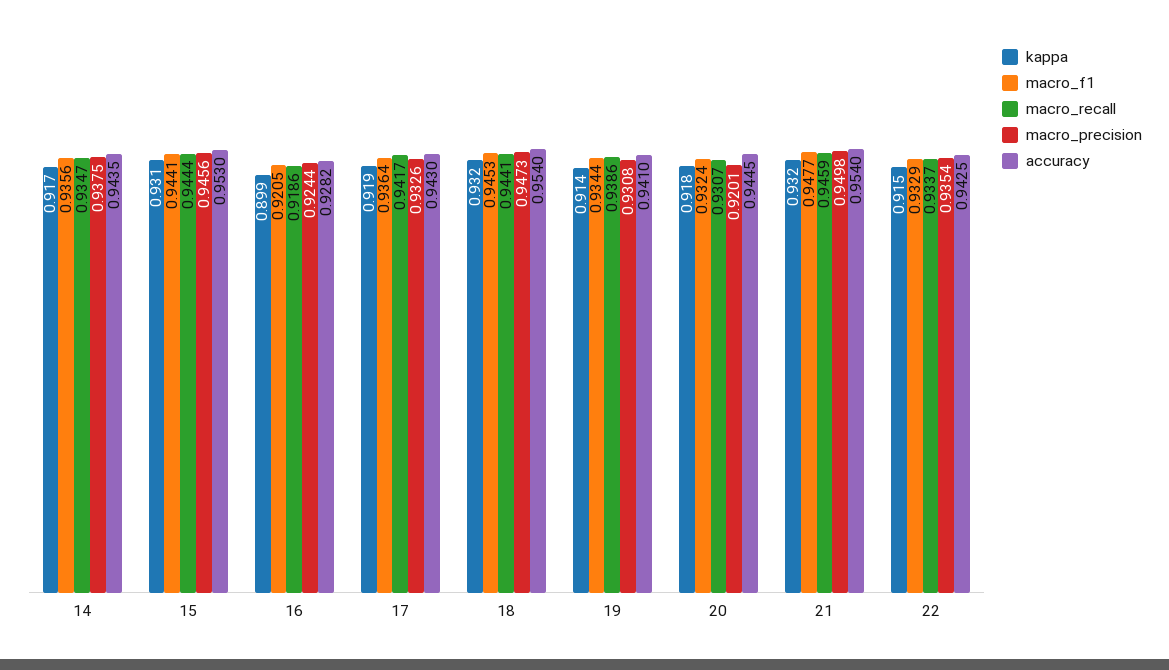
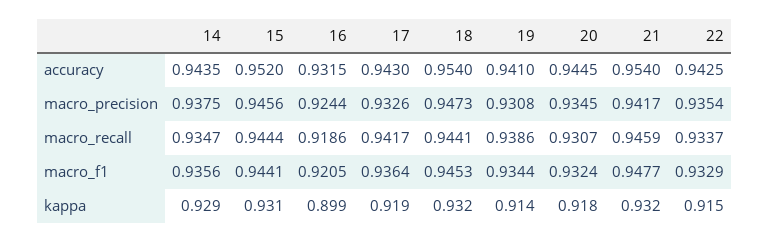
kappa, 14: 0.917 -> 0.929
accuracy, 15: 0.953 -> 0.952
accuracy, 16: 0.9282 -> 0.9315
macro_precision, 20: 0.9201 -> 0.9345
macro_precision, 21: 0.9498 -> 0.9417

